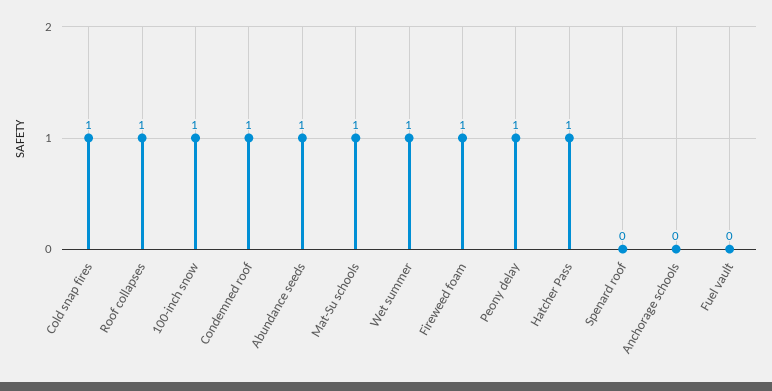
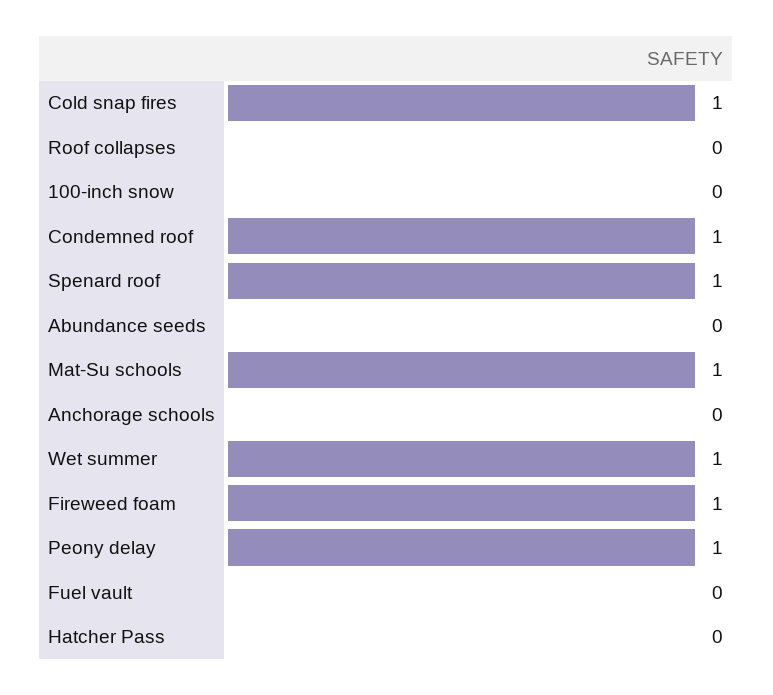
Roof collapses: 1 -> 0
100-inch snow: 1 -> 0
Abundance seeds: 1 -> 0
Hatcher Pass: 1 -> 0
Spenard roof: 0 -> 1

